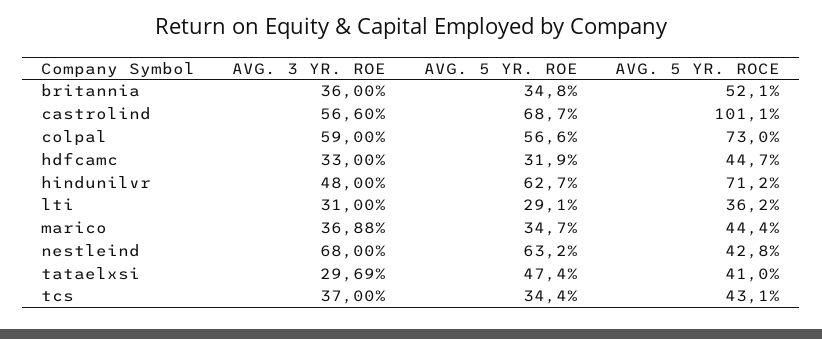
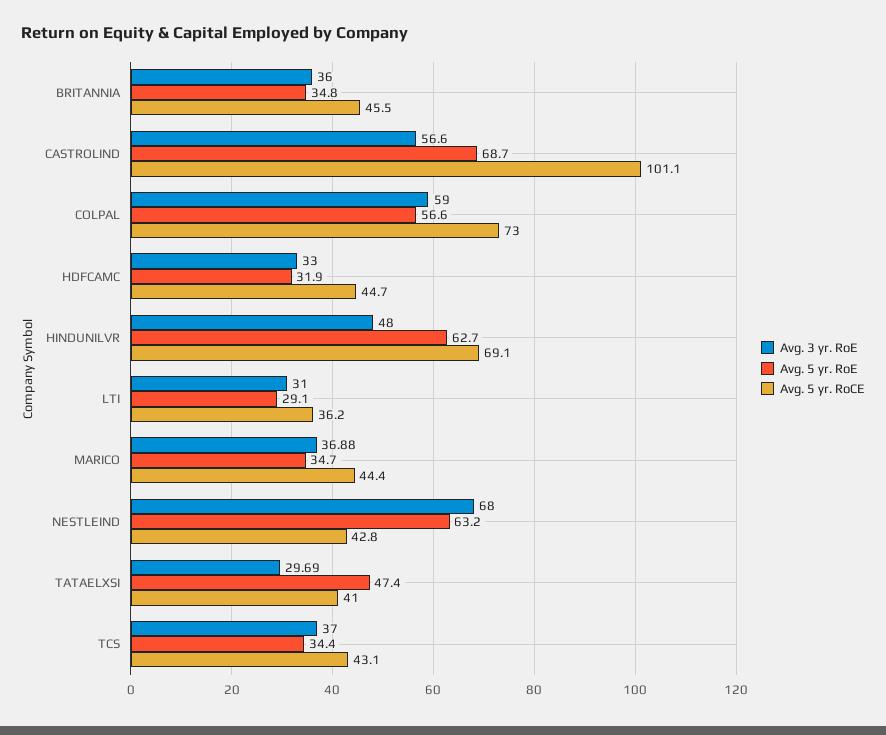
AVG. 5 YR. ROCE, britannia: 52.1 -> 45.5
AVG. 5 YR. ROCE, hindunilvr: 71.2 -> 69.1

